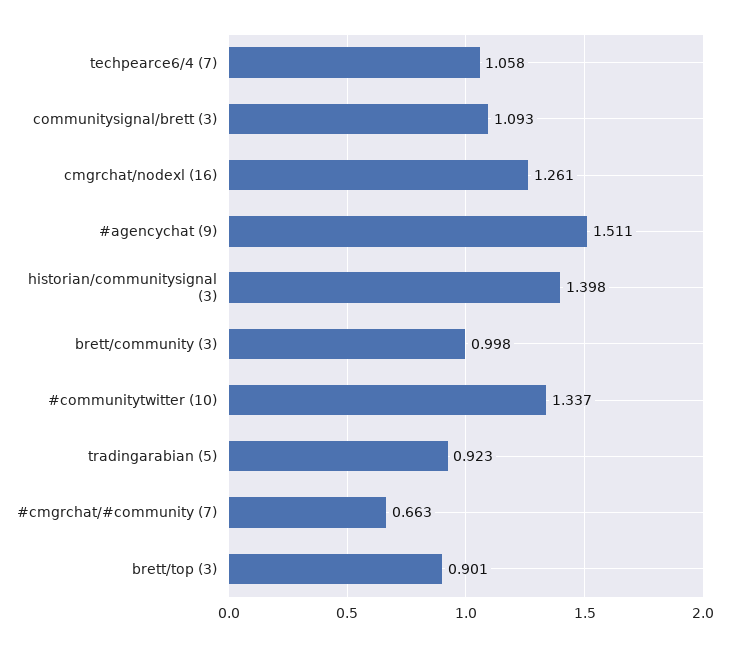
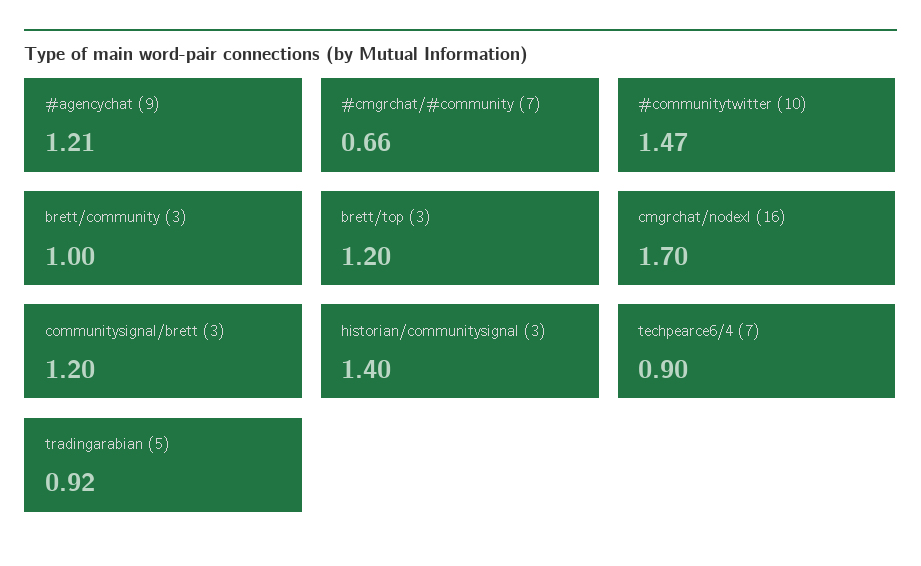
techpearce6/4 (7): 1.058 -> 0.9
communitysignal/brett (3): 1.093 -> 1.2
cmgrchat/nodexl (16): 1.261 -> 1.7
#agencychat (9): 1.511 -> 1.21
#communitytwitter (10): 1.337 -> 1.47
brett/top (3): 0.901 -> 1.2

